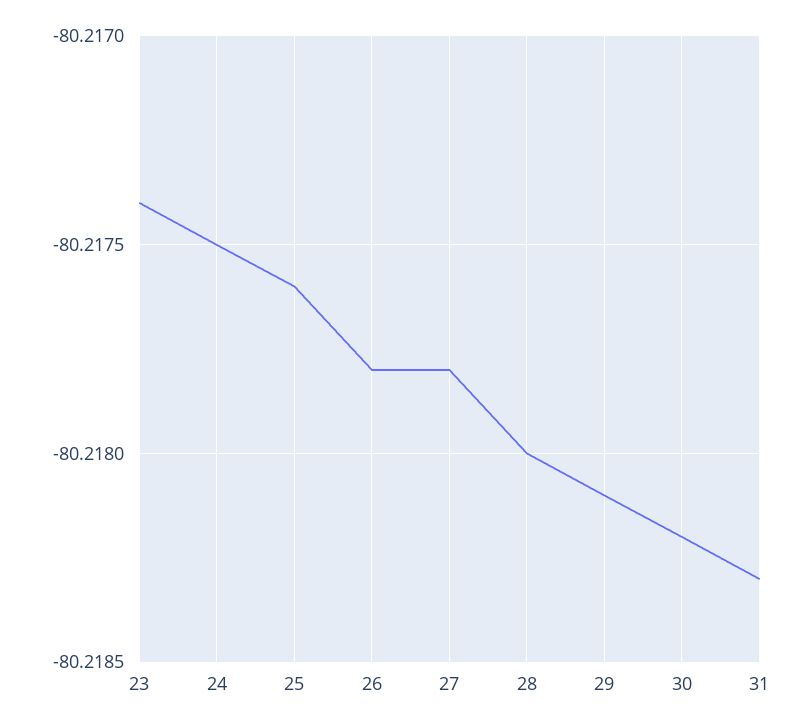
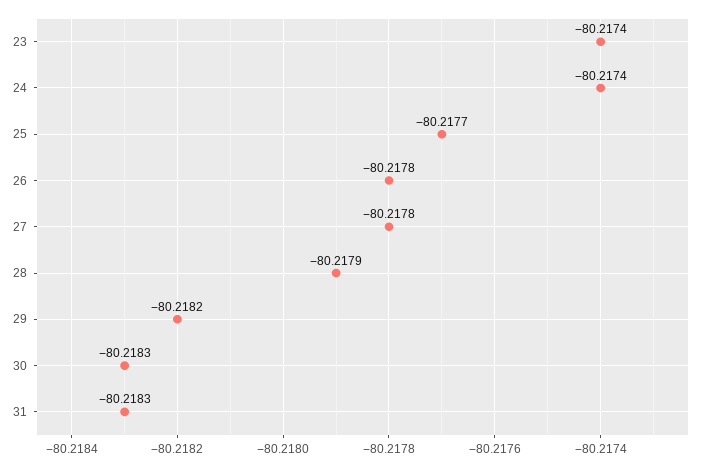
24: -80.2175 -> -80.2174
25: -80.2176 -> -80.2177
28: -80.218 -> -80.2179
29: -80.2181 -> -80.2182
30: -80.2182 -> -80.2183

